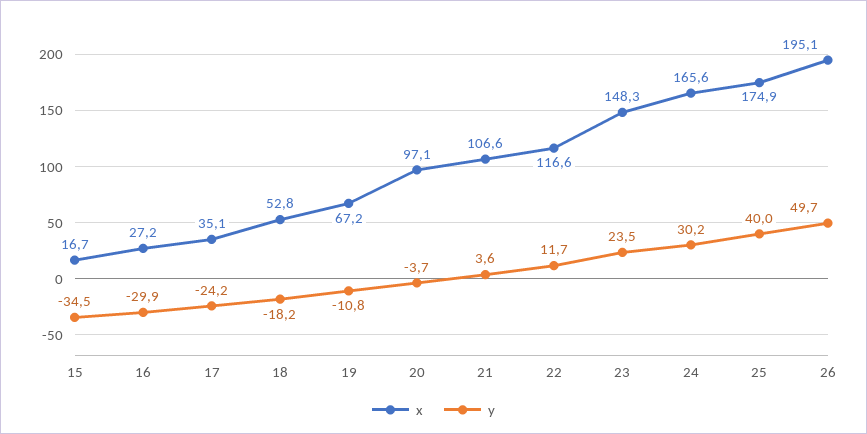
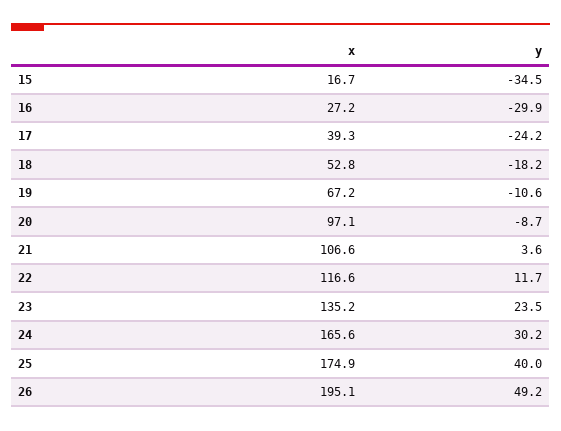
x, 17: 35.1 -> 39.3
y, 19: -10.8 -> -10.6
y, 20: -3.7 -> -8.7
x, 23: 148.3 -> 135.2
y, 26: 49.7 -> 49.2

